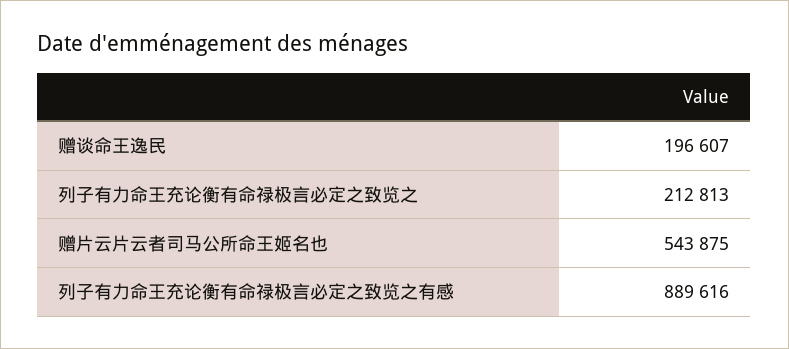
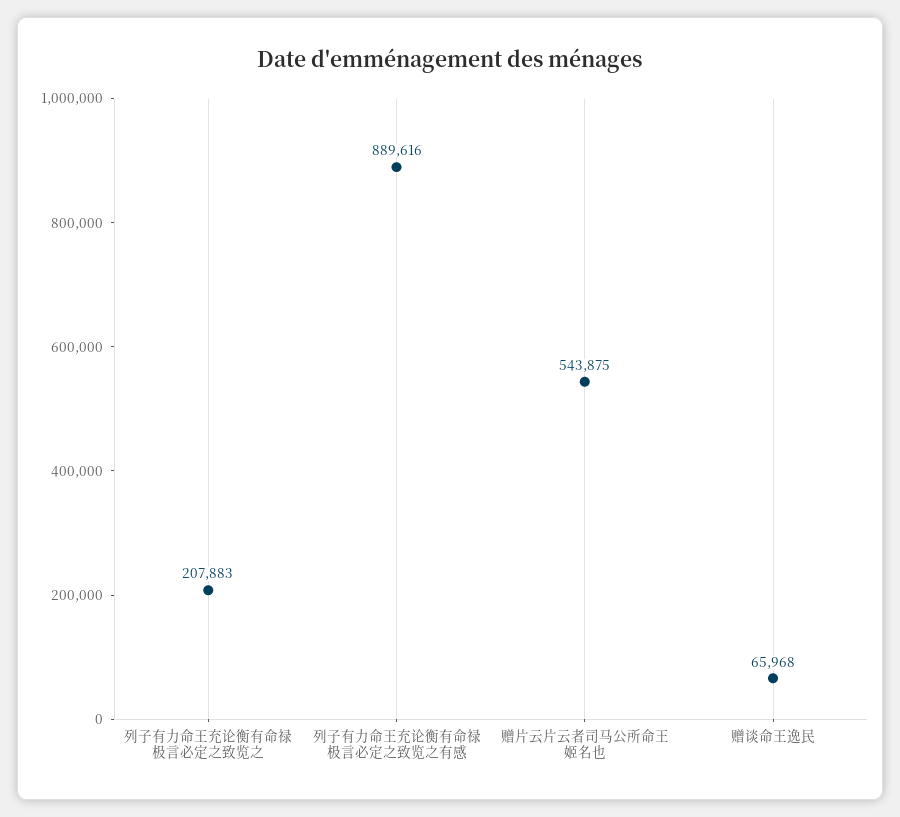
赠谈命王逸民: 196607 -> 65968
列子有力命王充论衡有命禄极言必定之致览之: 212813 -> 207883

